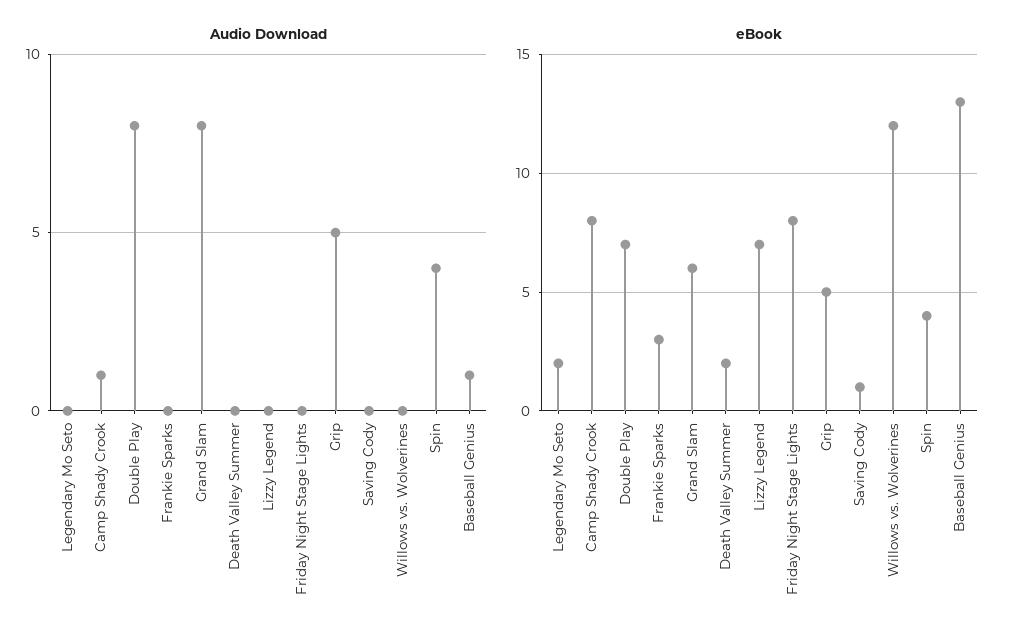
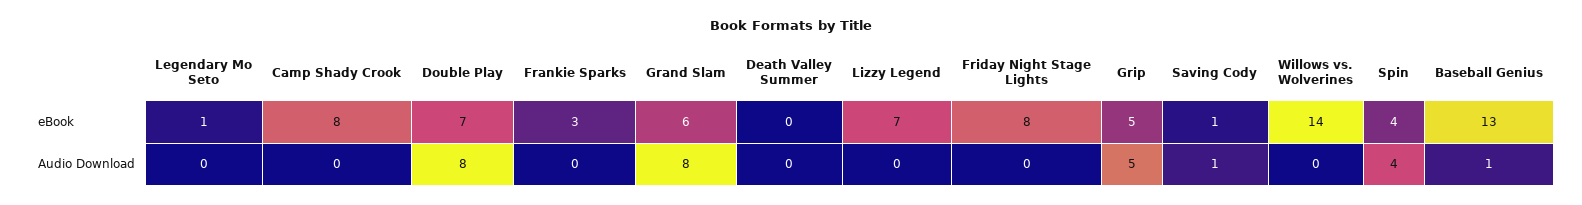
Audio Download, Camp Shady Crook: 1 -> 0
Audio Download, Saving Cody: 0 -> 1
eBook, Legendary Mo Seto: 2 -> 1
eBook, Death Valley Summer: 2 -> 0
eBook, Willows vs. Wolverines: 12 -> 14

